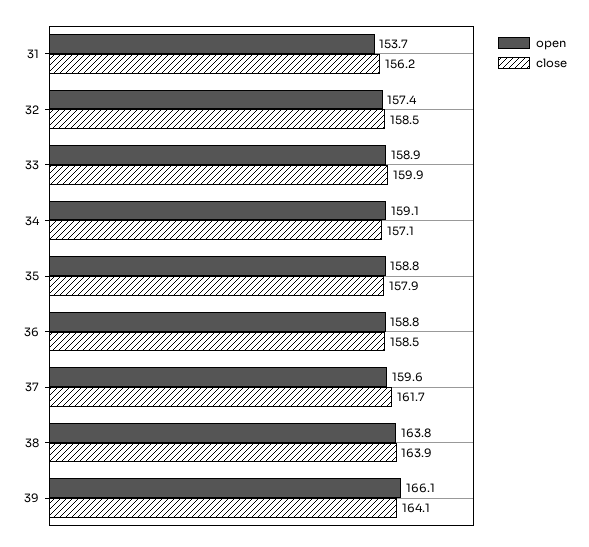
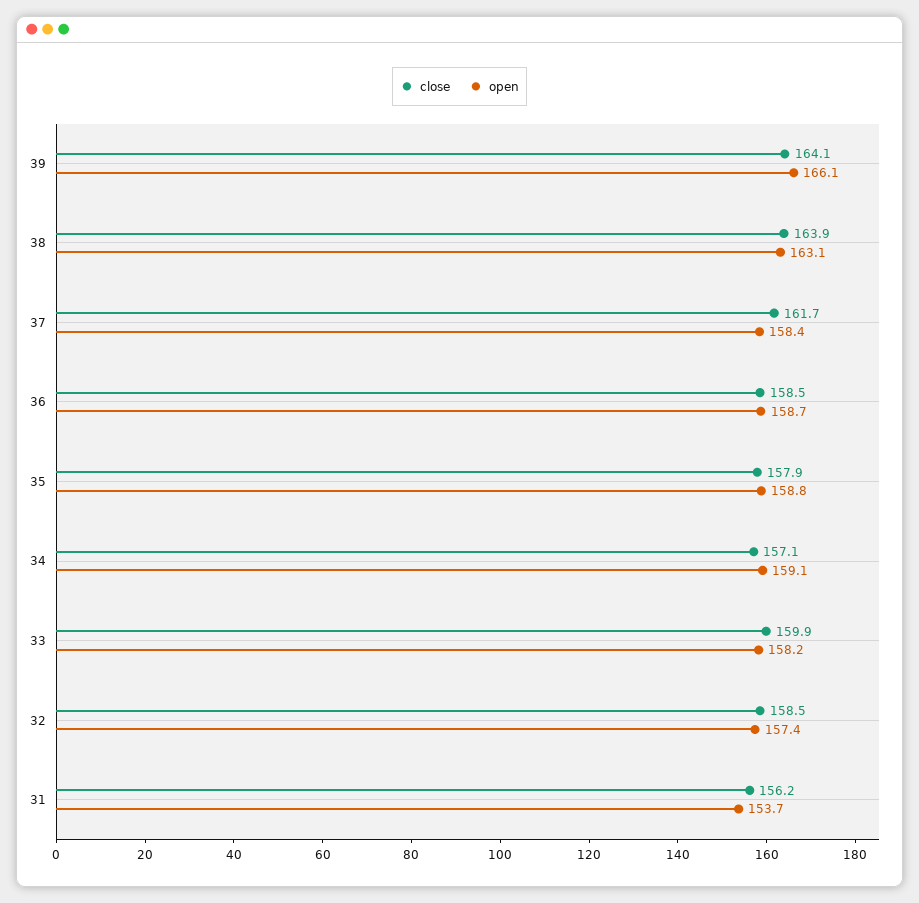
open, 33: 158.9 -> 158.2
open, 36: 158.8 -> 158.7
open, 37: 159.6 -> 158.4
open, 38: 163.8 -> 163.1

